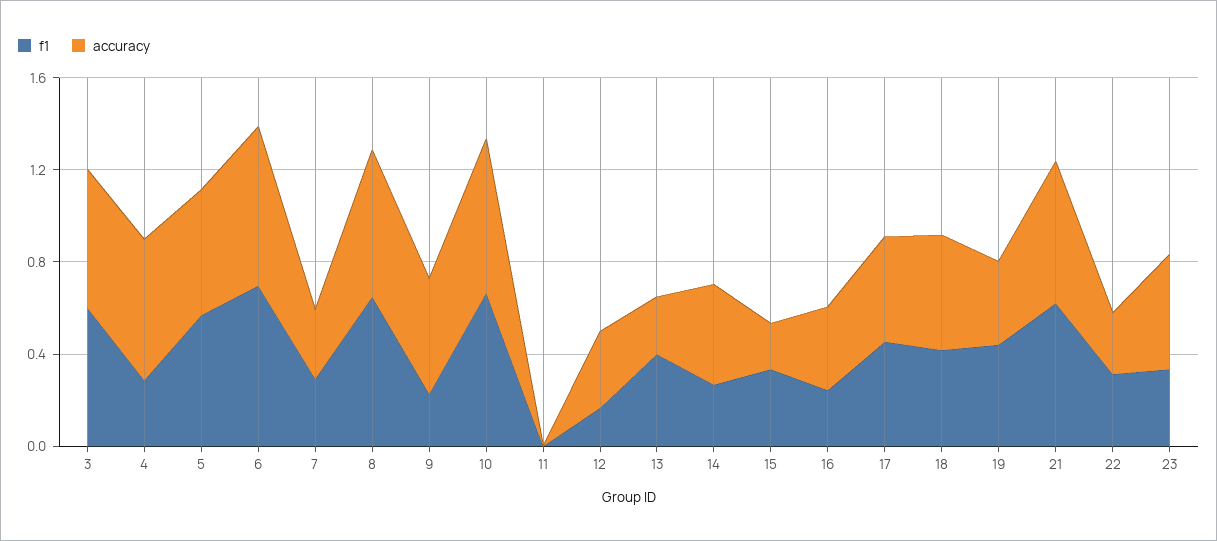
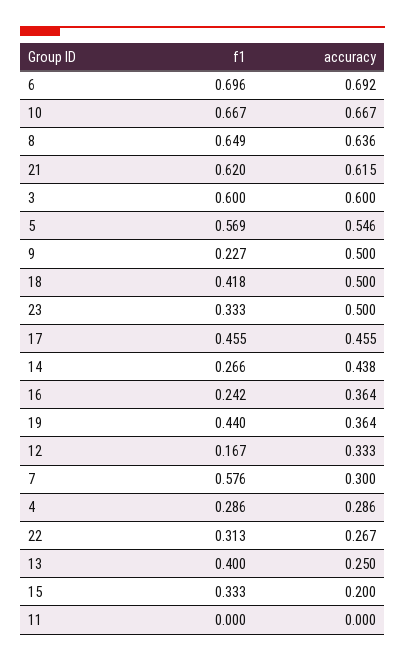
accuracy, 4: 0.6 -> 0.286
f1, 7: 0.3 -> 0.576

